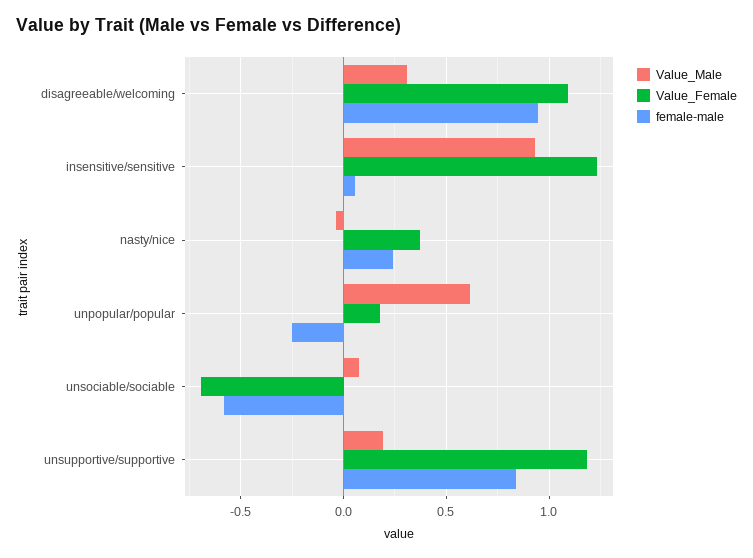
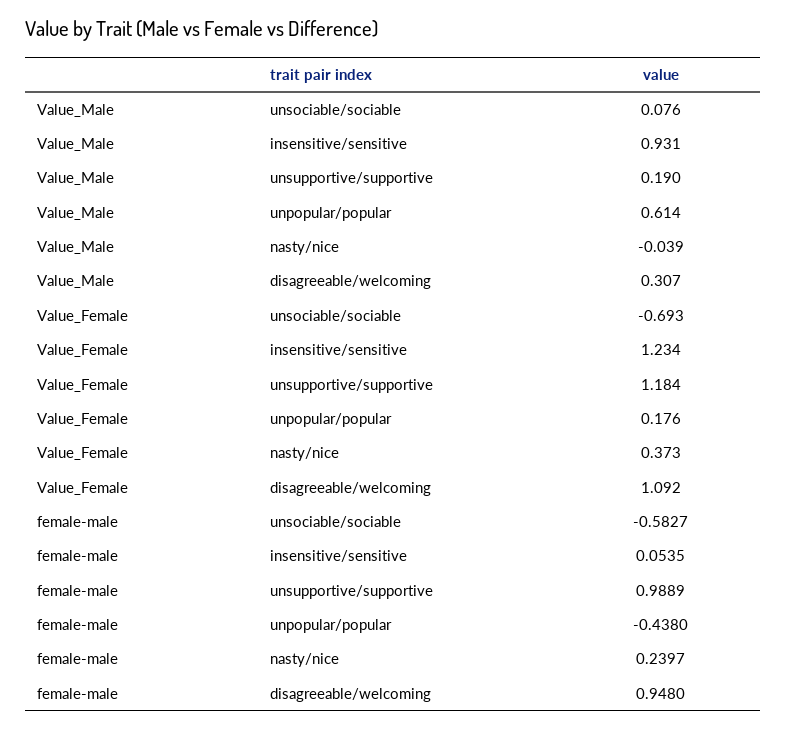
female-male, unpopular/popular: -0.25 -> -0.438
female-male, unsupportive/supportive: 0.85 -> 0.9889

